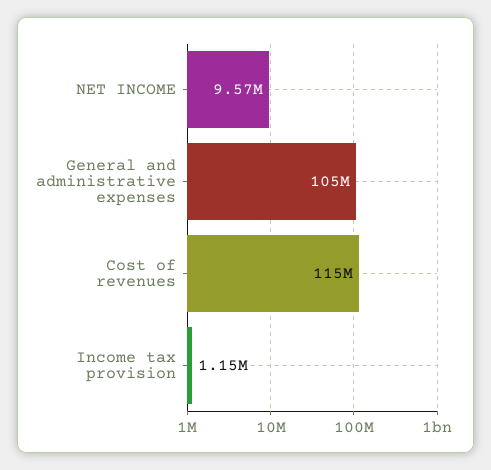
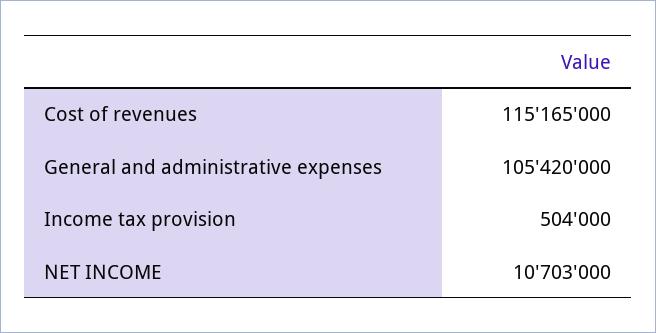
NET INCOME: 9570000 -> 10703000
Income tax provision: 1150000 -> 504000

